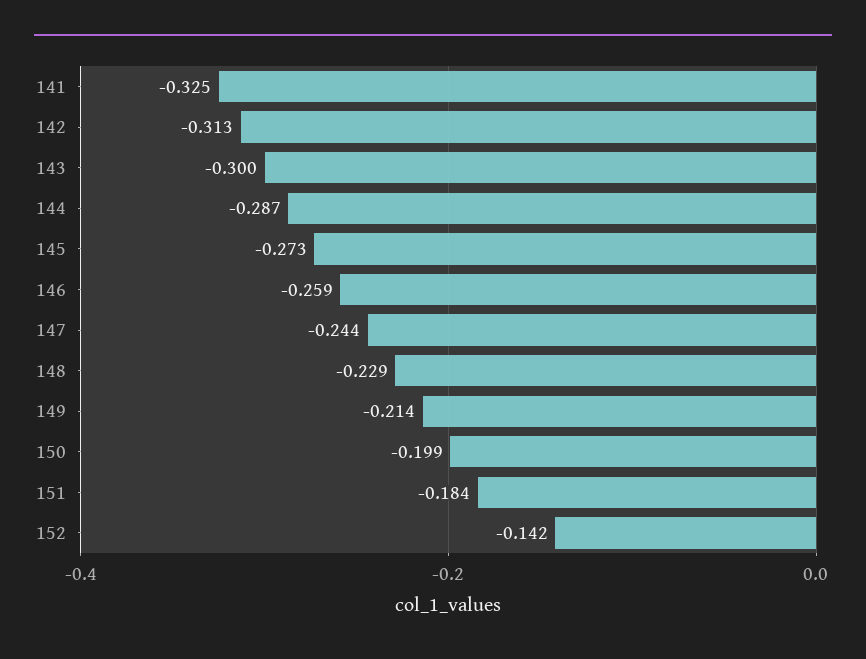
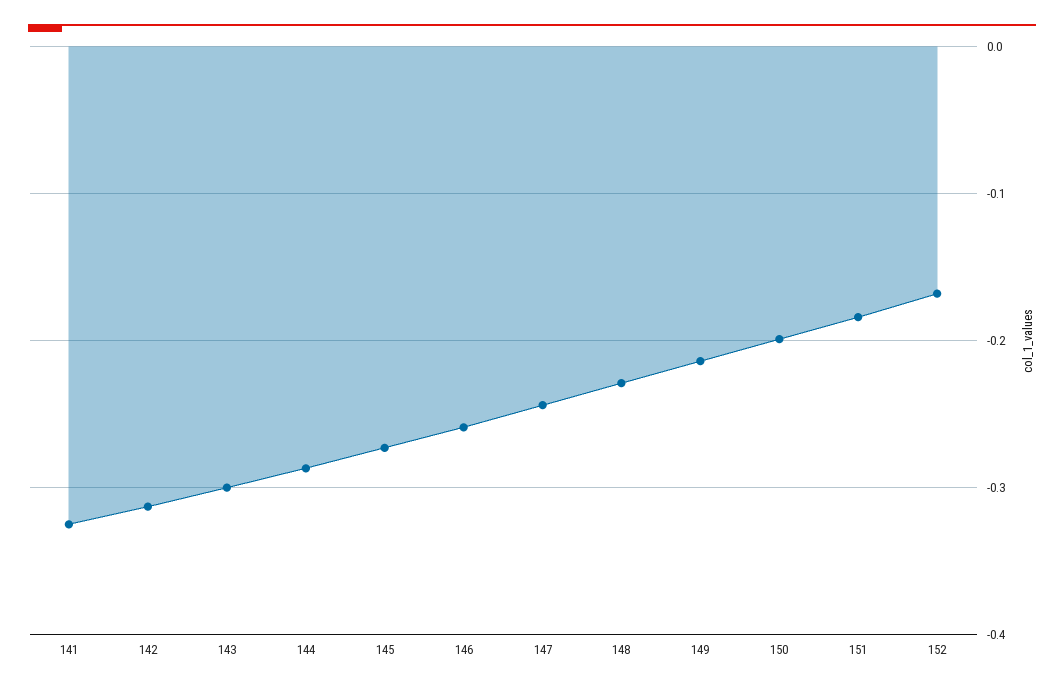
152: -0.142 -> -0.17

